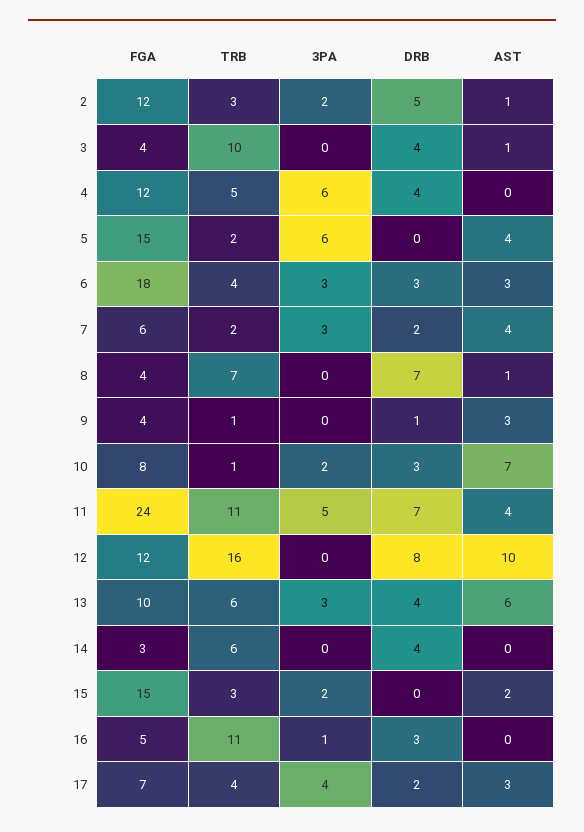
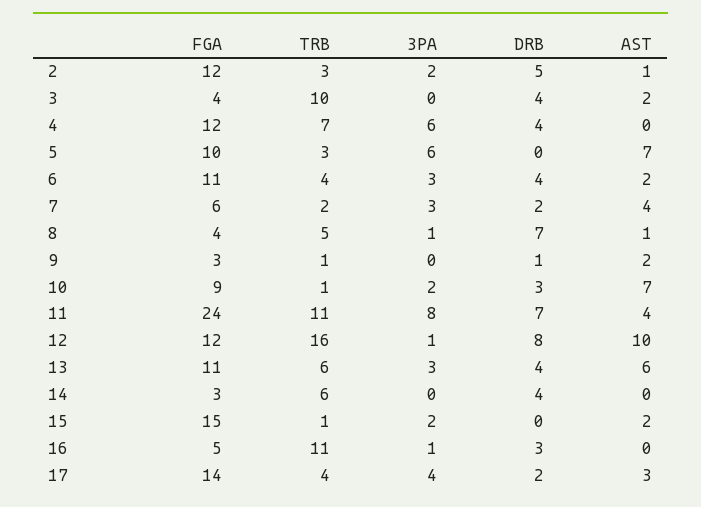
AST, 3: 1 -> 2
TRB, 4: 5 -> 7
FGA, 5: 15 -> 10
TRB, 5: 2 -> 3
AST, 5: 4 -> 7
FGA, 6: 18 -> 11
DRB, 6: 3 -> 4
AST, 6: 3 -> 2
TRB, 8: 7 -> 5
3PA, 8: 0 -> 1
FGA, 9: 4 -> 3
AST, 9: 3 -> 2
FGA, 10: 8 -> 9
3PA, 11: 5 -> 8
3PA, 12: 0 -> 1
FGA, 13: 10 -> 11
TRB, 15: 3 -> 1
FGA, 17: 7 -> 14

